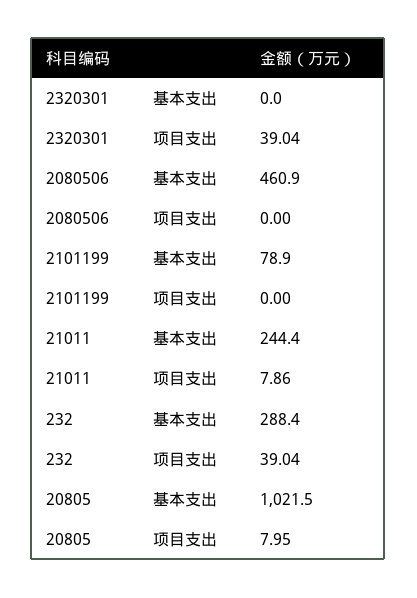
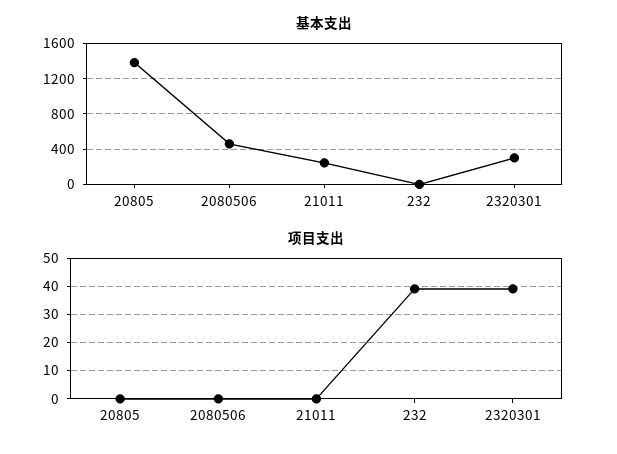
基本支出, 2320301: 0 -> 300
基本支出, 2101199: 78.9 -> none
项目支出, 2101199: 0 -> none
项目支出, 21011: 7.86 -> 0
基本支出, 232: 288.4 -> 0
基本支出, 20805: 1021.5 -> 1400
项目支出, 20805: 7.95 -> 0

